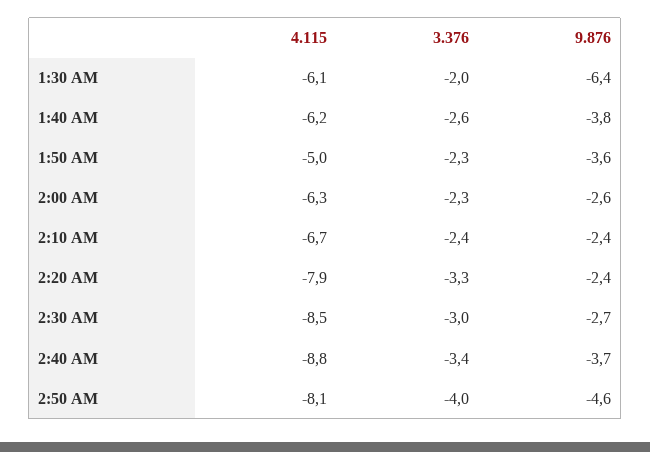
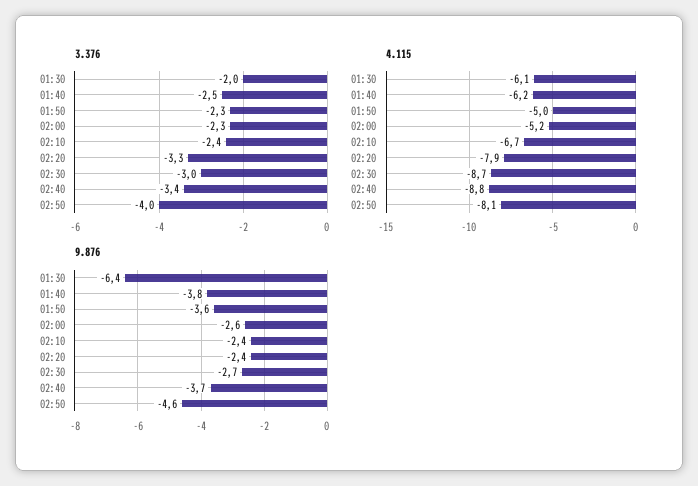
3.376, 1:40 AM: -2.6 -> -2.5
4.115, 2:00 AM: -6.3 -> -5.2
4.115, 2:30 AM: -8.5 -> -8.7

